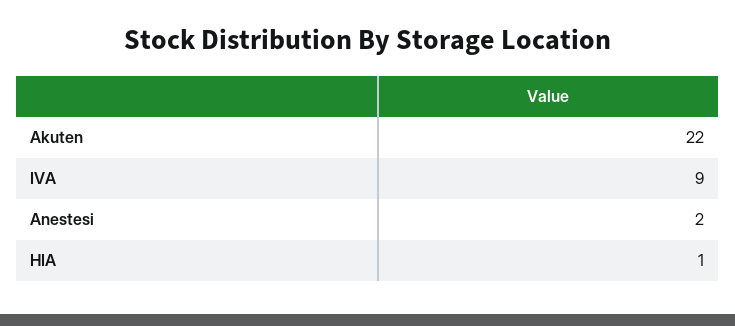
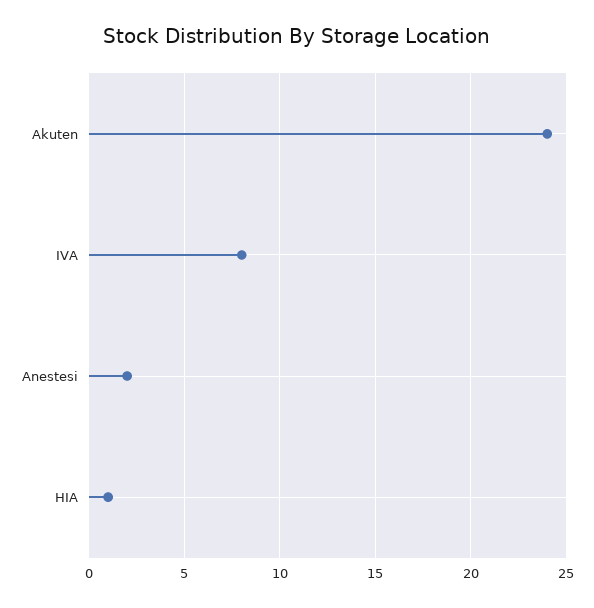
Akuten: 22 -> 24
IVA: 9 -> 8

